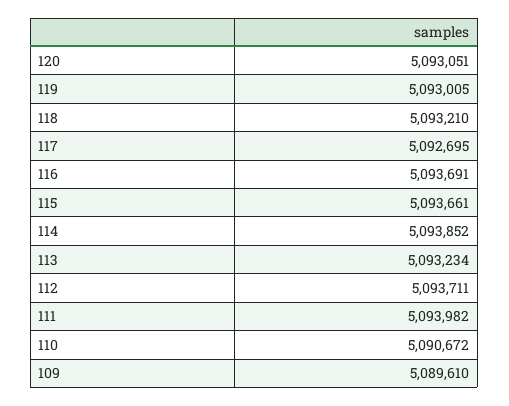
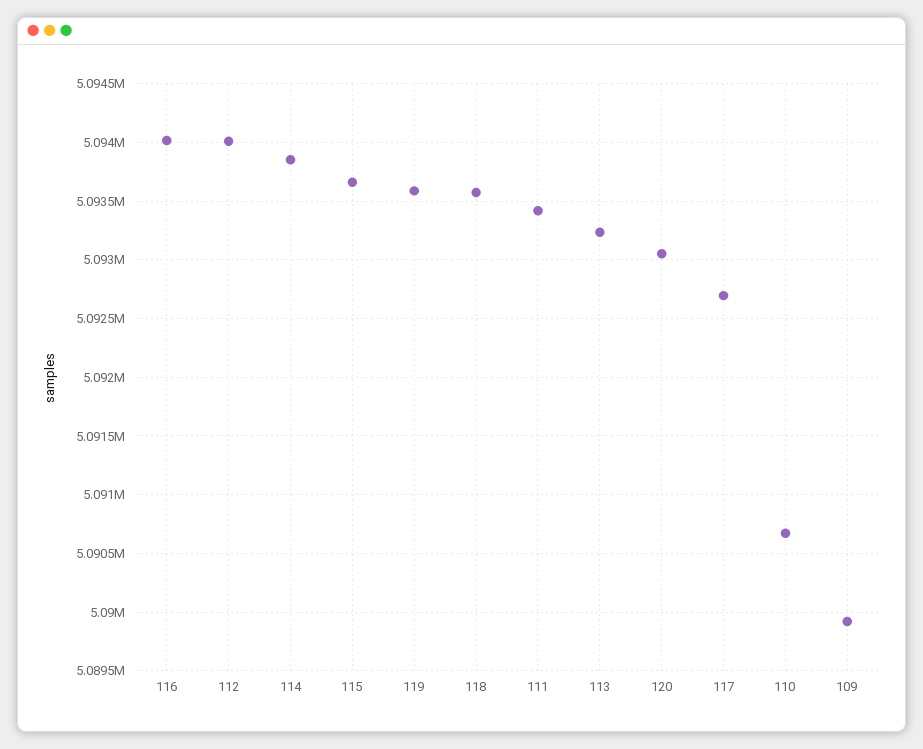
119: 5093005 -> 5093600
118: 5093210 -> 5093600
116: 5093691 -> 5094000
112: 5093711 -> 5094000
111: 5093982 -> 5093400
109: 5089610 -> 5089900

